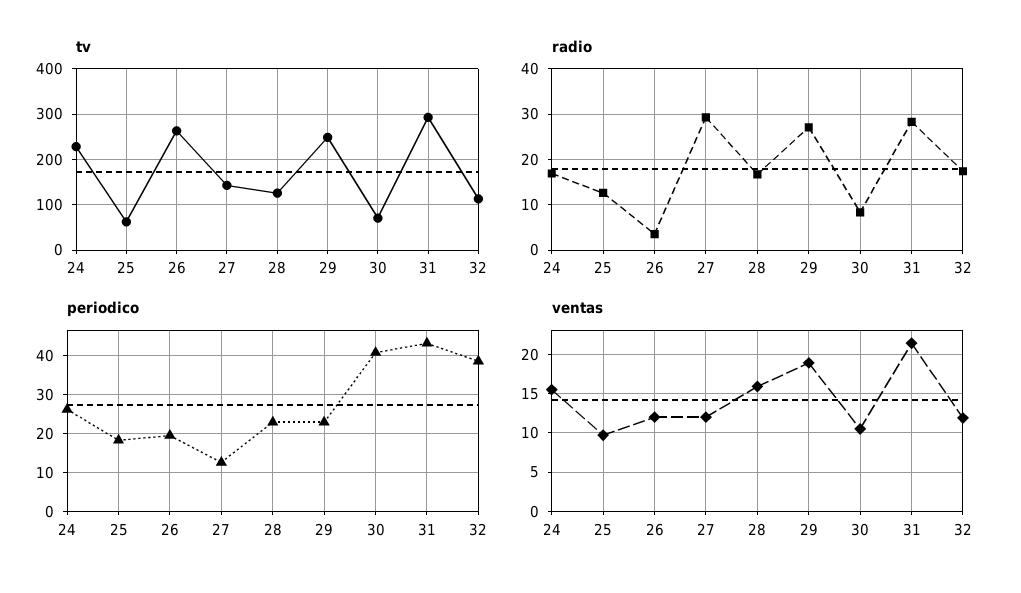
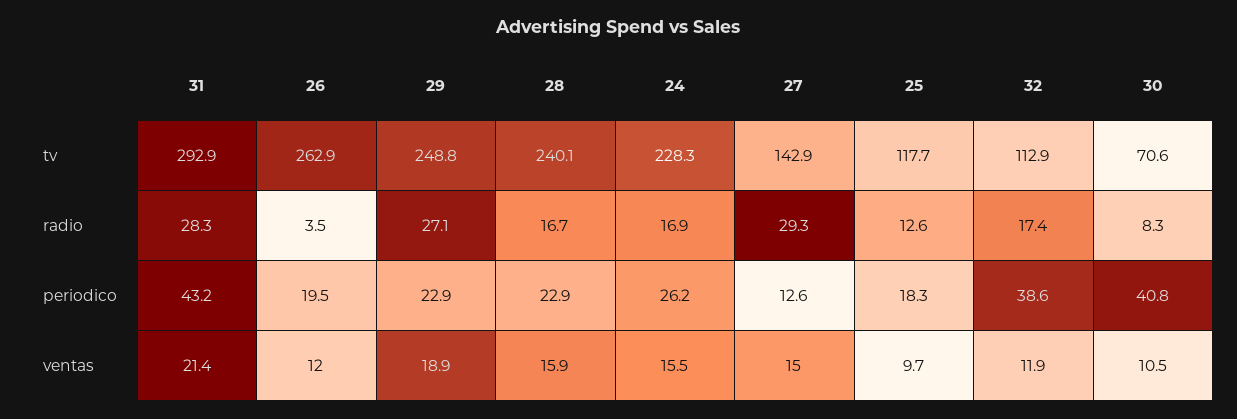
tv, 25: 60 -> 117.7
tv, 28: 120 -> 240.1
ventas, 27: 12 -> 15

